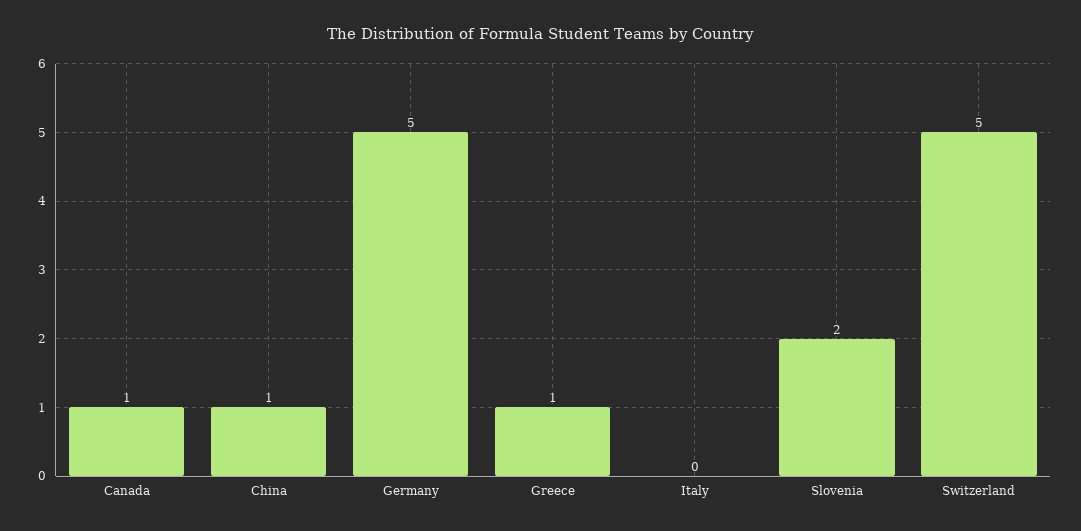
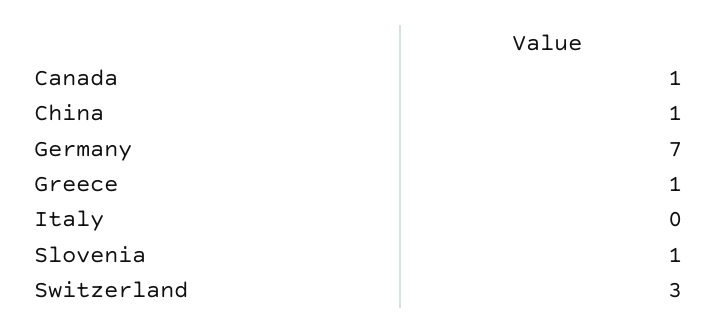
Germany: 5 -> 7
Slovenia: 2 -> 1
Switzerland: 5 -> 3

